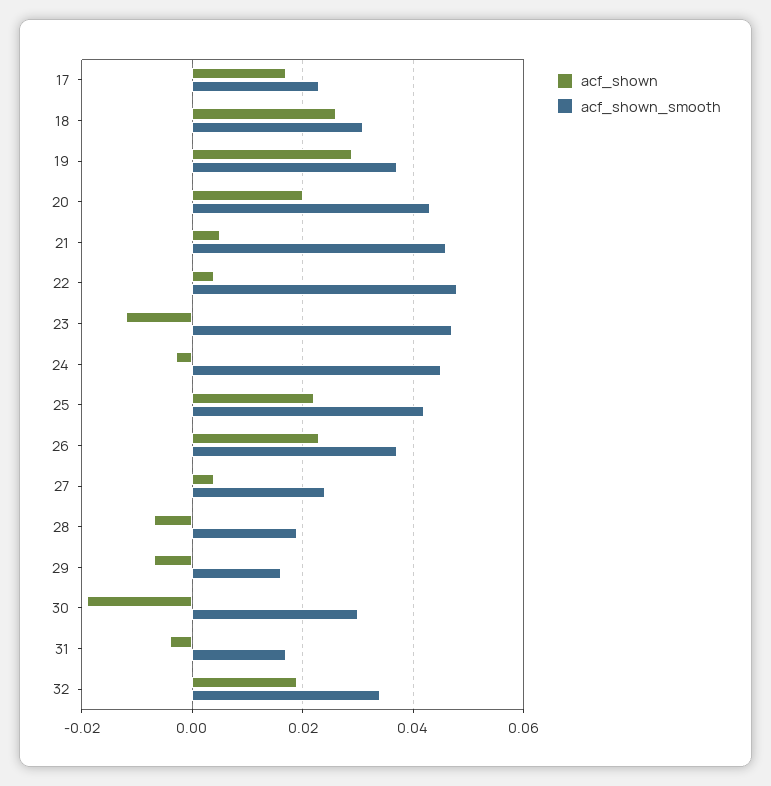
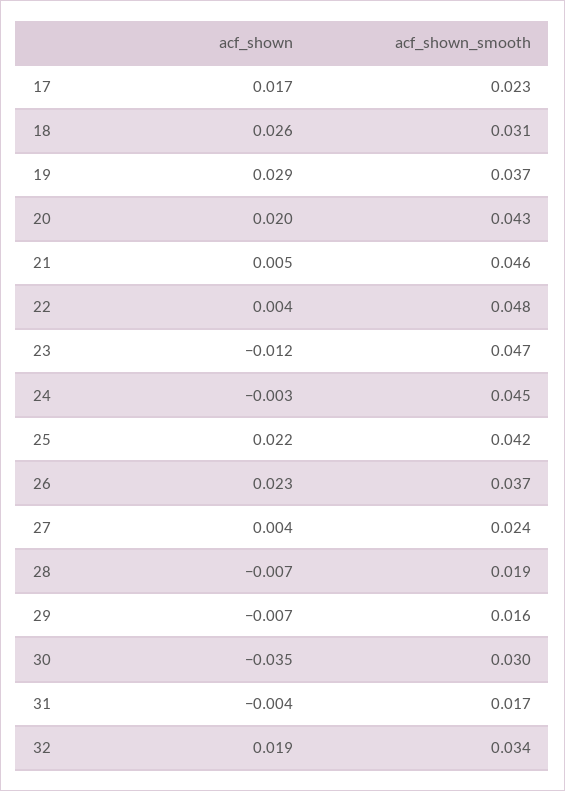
acf_shown, 30: -0.02 -> -0.035

